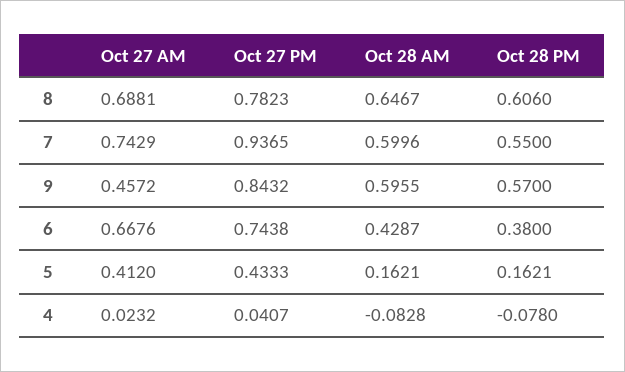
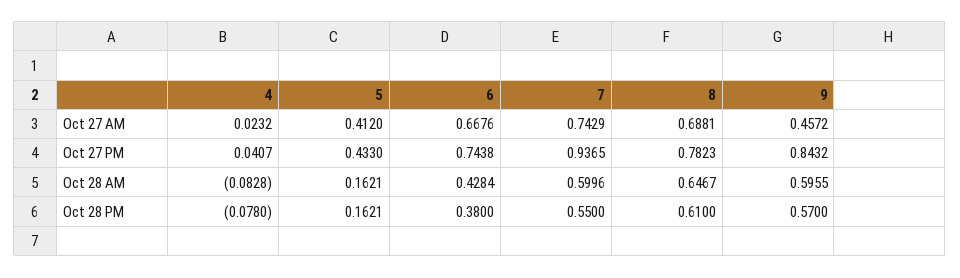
Oct 28 PM, 8: 0.606 -> 0.61
Oct 28 AM, 6: 0.4287 -> 0.4284
Oct 27 PM, 5: 0.4333 -> 0.433

